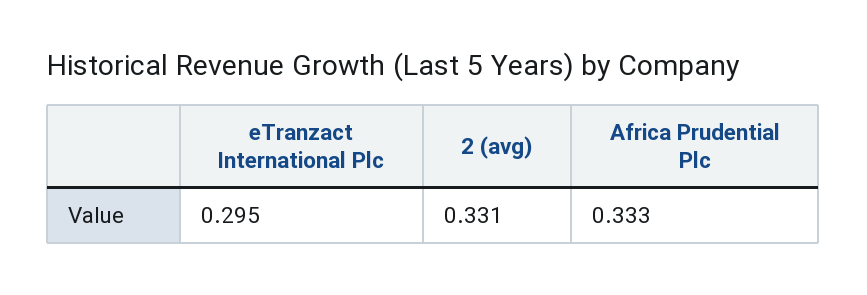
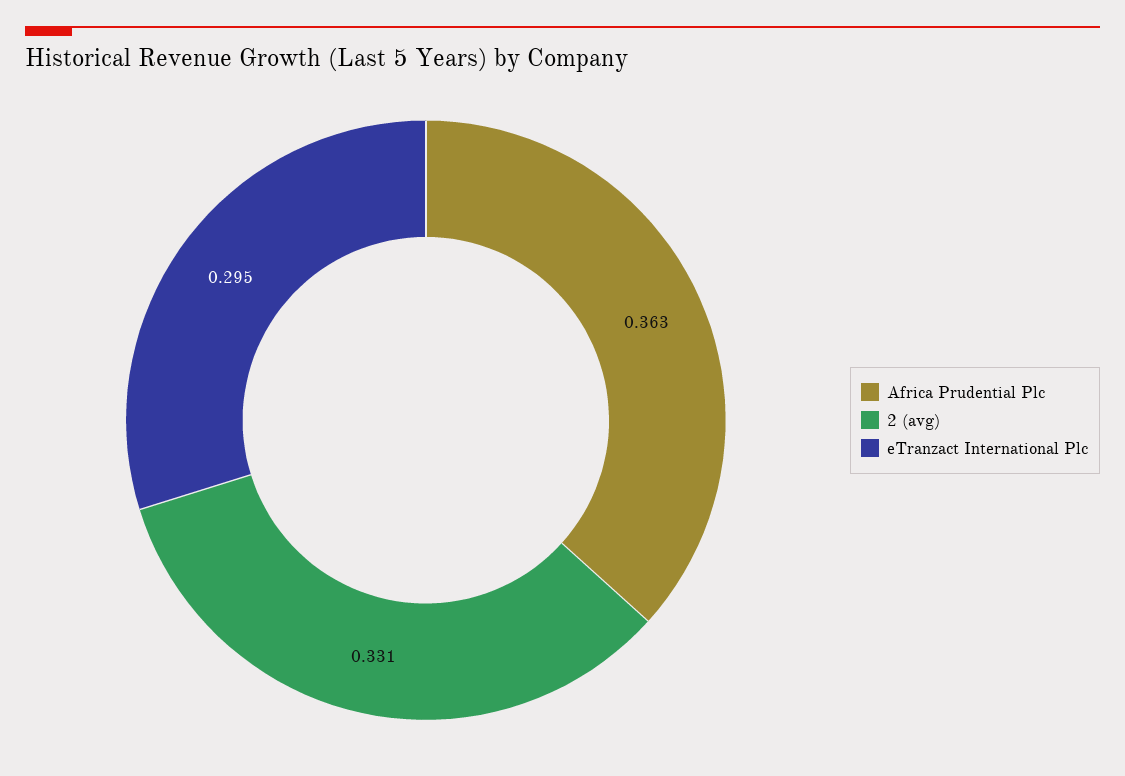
Africa Prudential Plc: 0.333 -> 0.363

